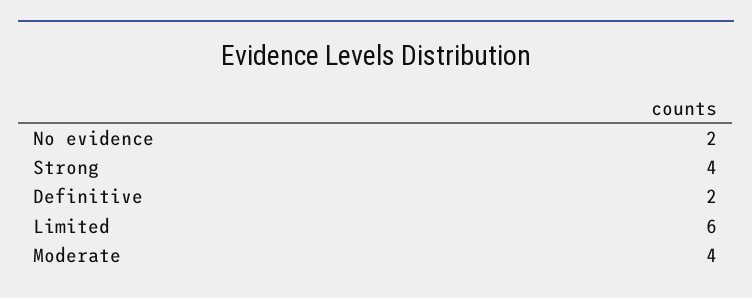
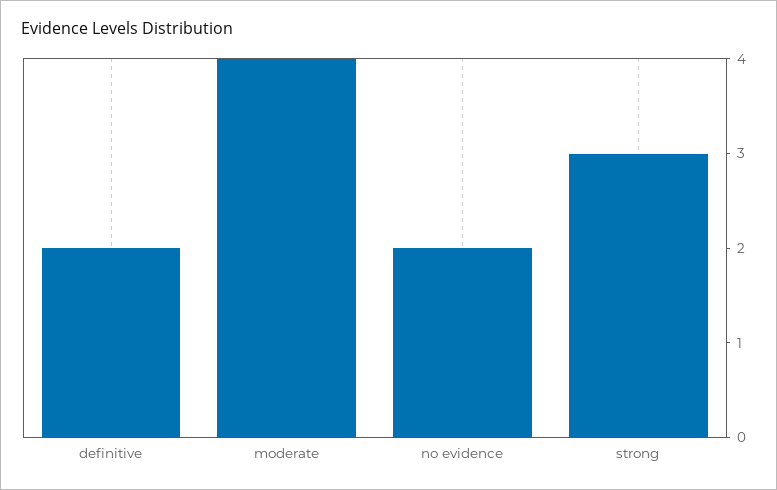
Strong: 4 -> 3
Limited: 6 -> none

